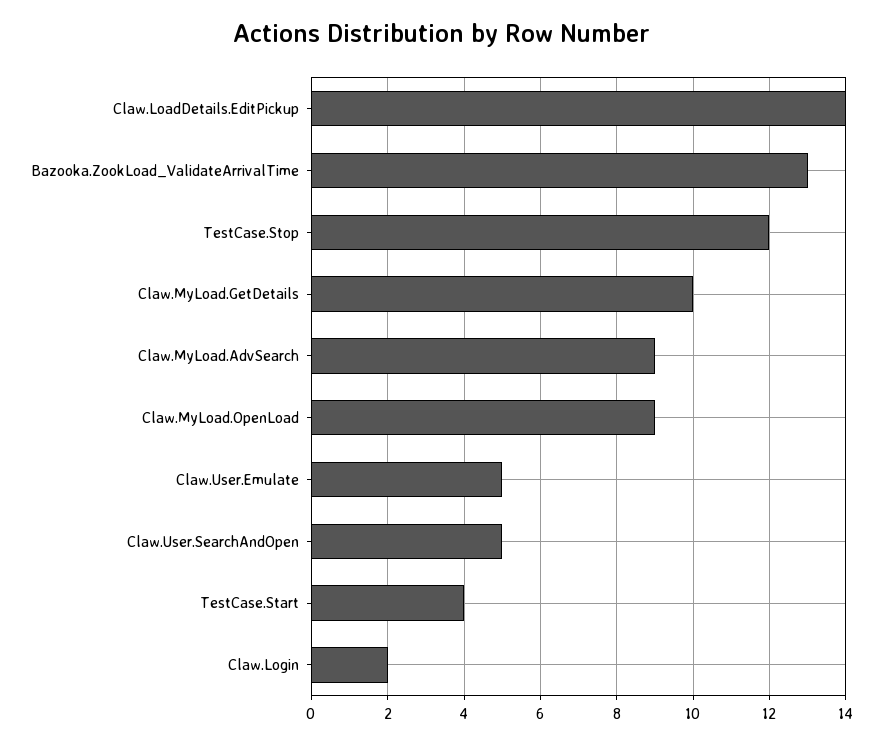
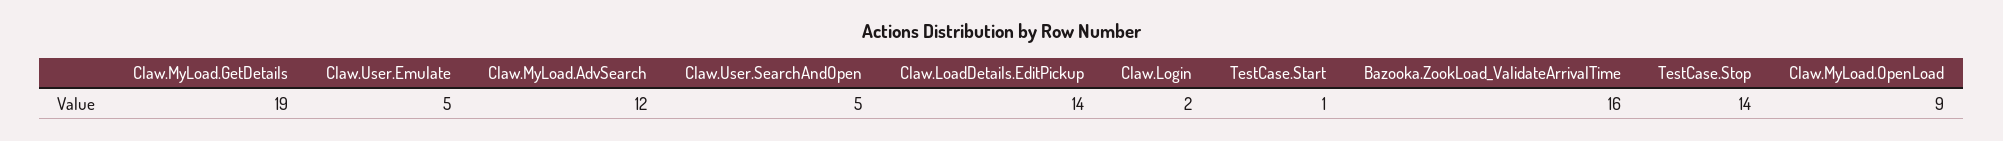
Bazooka.ZookLoad_ValidateArrivalTime: 13 -> 16
TestCase.Stop: 12 -> 14
Claw.MyLoad.GetDetails: 10 -> 19
Claw.MyLoad.AdvSearch: 9 -> 12
TestCase.Start: 4 -> 1

